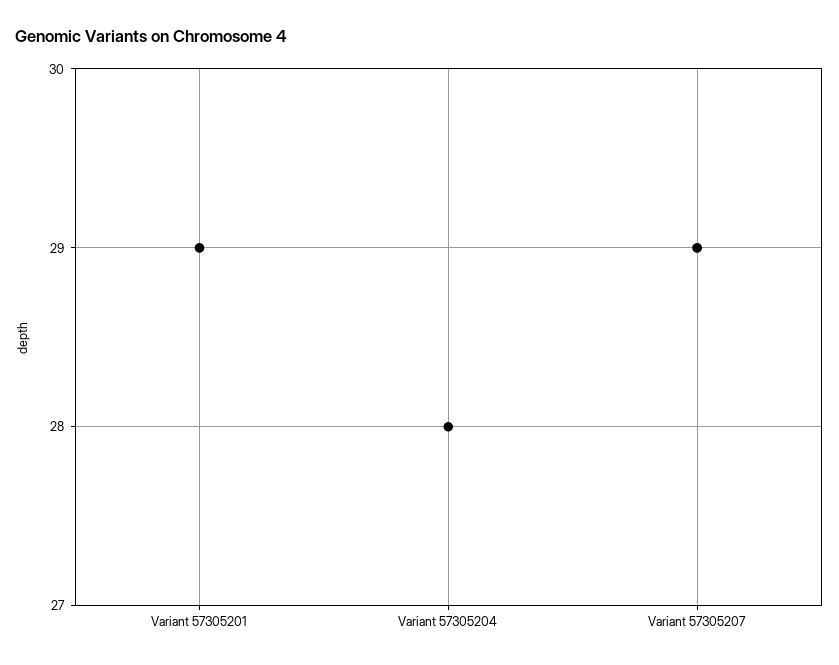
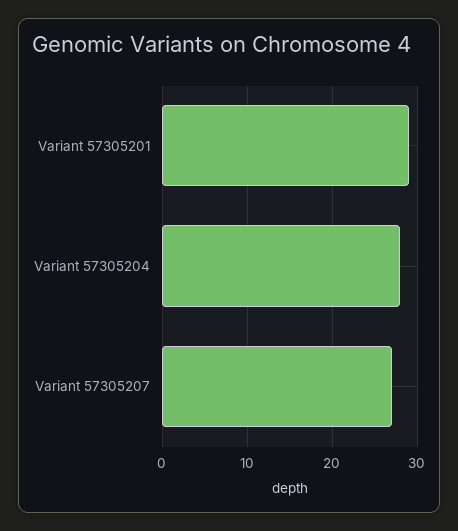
Variant 57305207: 29 -> 27

